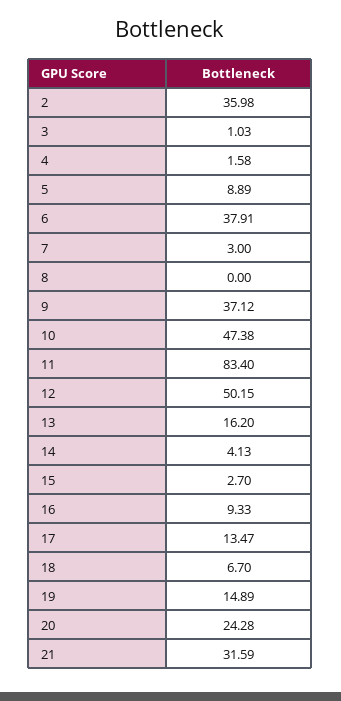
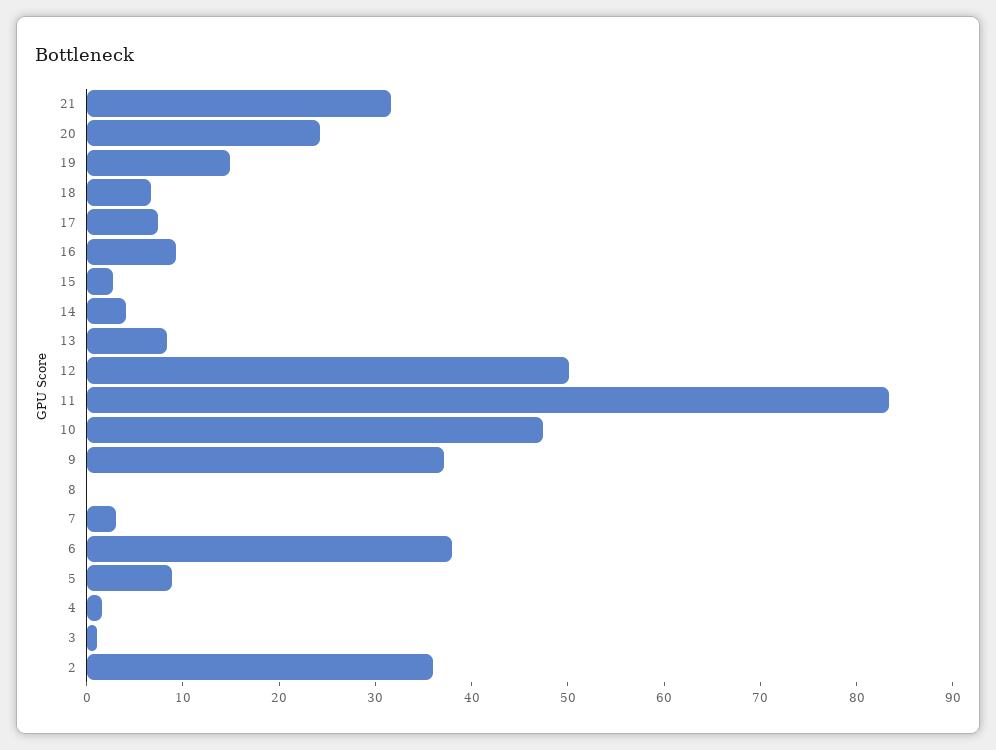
13: 16.2 -> 8
17: 13.47 -> 8

